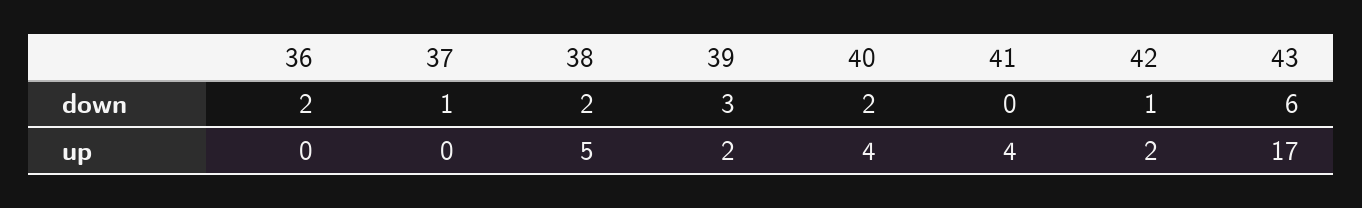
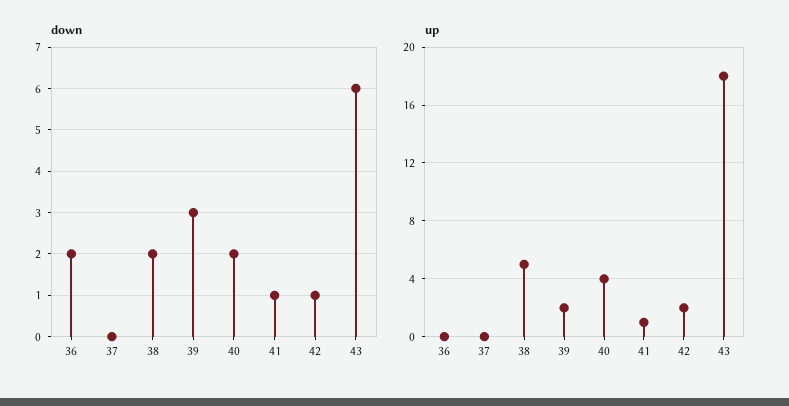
down, 37: 1 -> 0
down, 41: 0 -> 1
up, 41: 4 -> 1
up, 43: 17 -> 18

